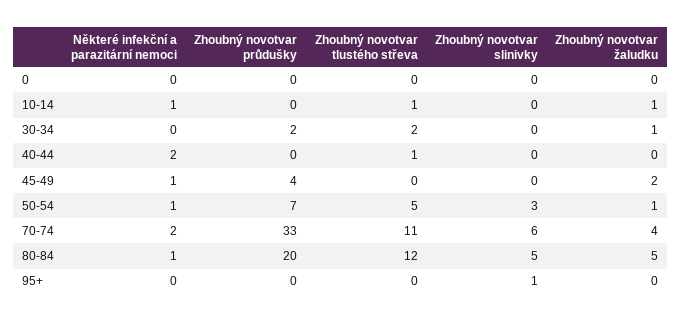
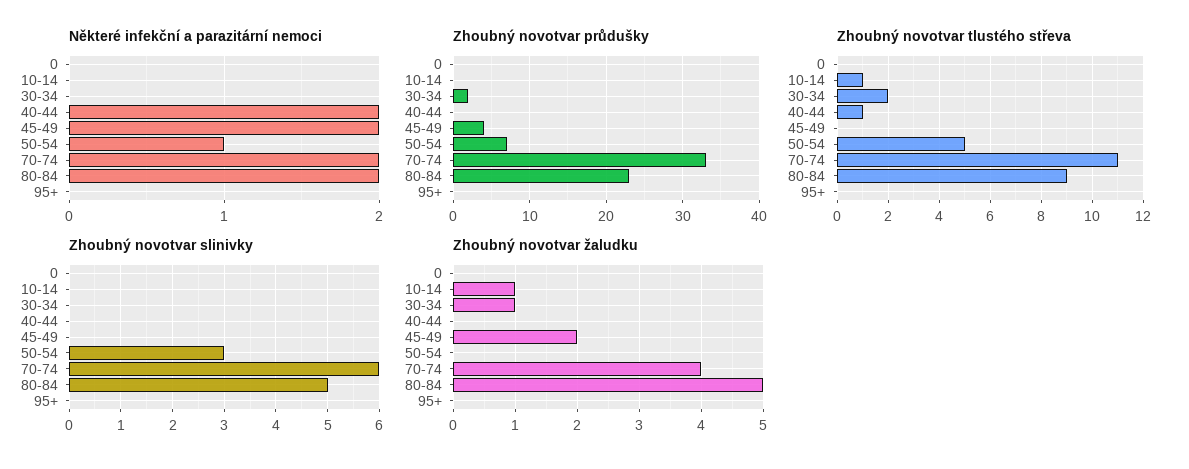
Některé infekční a parazitární nemoci, 10-14: 1 -> 0
Některé infekční a parazitární nemoci, 45-49: 1 -> 2
Zhoubný novotvar žaludku, 50-54: 1 -> 0
Některé infekční a parazitární nemoci, 80-84: 1 -> 2
Zhoubný novotvar průdušky, 80-84: 20 -> 23
Zhoubný novotvar tlustého střeva, 80-84: 12 -> 9
Zhoubný novotvar slinivky, 95+: 1 -> 0

